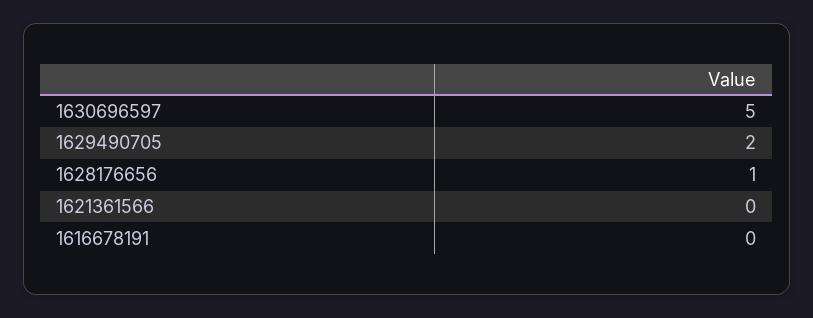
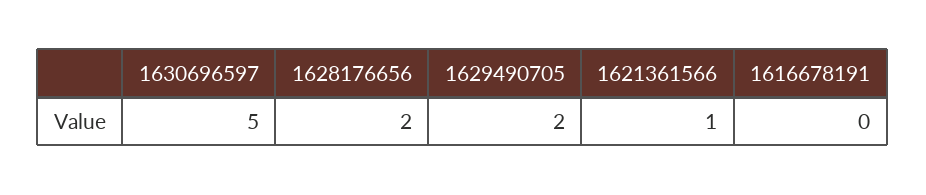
1628176656: 1 -> 2
1621361566: 0 -> 1

